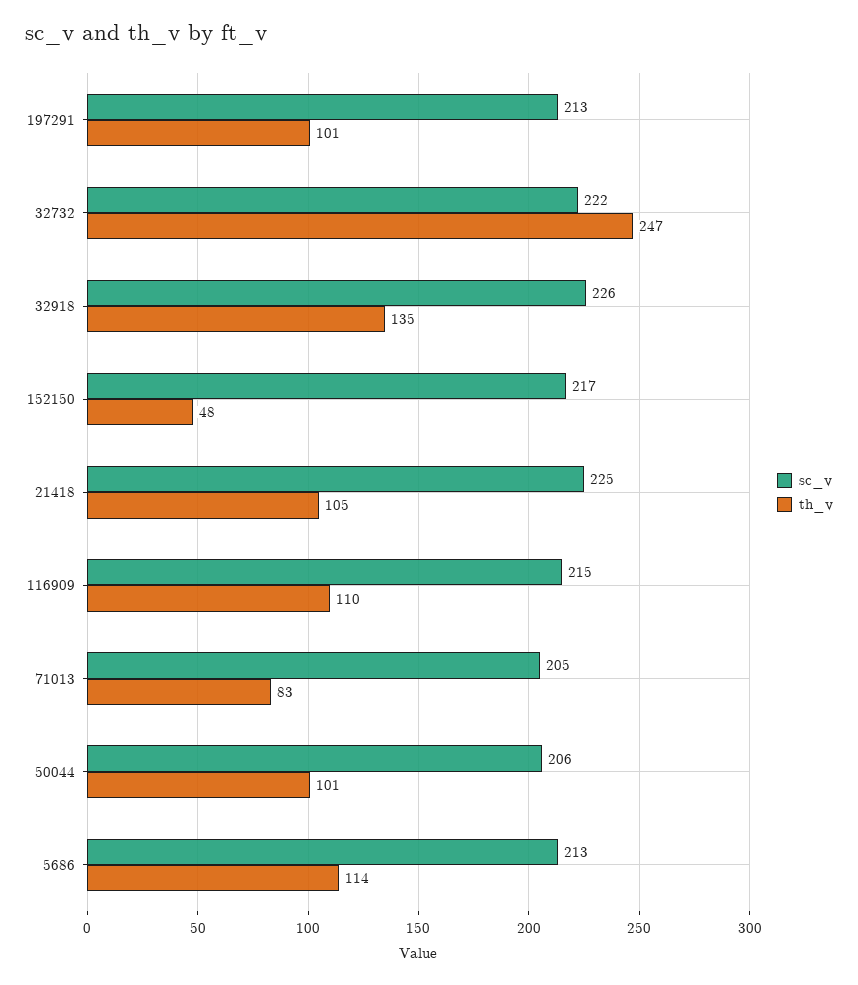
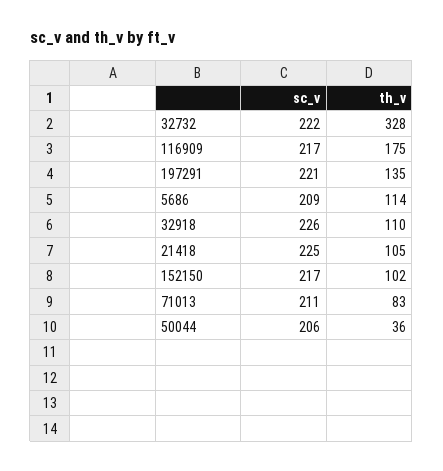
sc_v, 197291: 213 -> 221
th_v, 197291: 101 -> 135
th_v, 32732: 247 -> 328
th_v, 32918: 135 -> 110
th_v, 152150: 48 -> 102
sc_v, 116909: 215 -> 217
th_v, 116909: 110 -> 175
sc_v, 71013: 205 -> 211
th_v, 50044: 101 -> 36
sc_v, 5686: 213 -> 209

